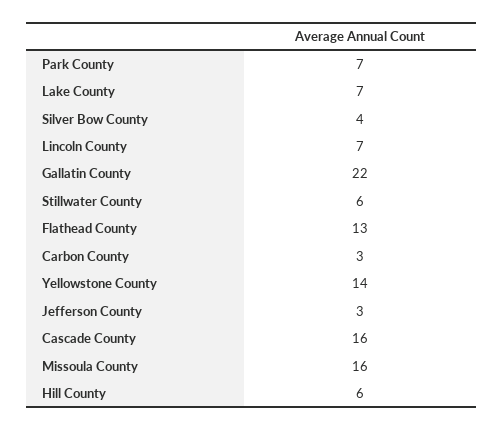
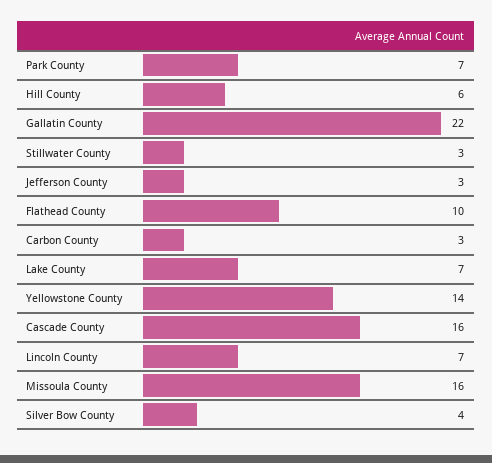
Stillwater County: 6 -> 3
Flathead County: 13 -> 10

